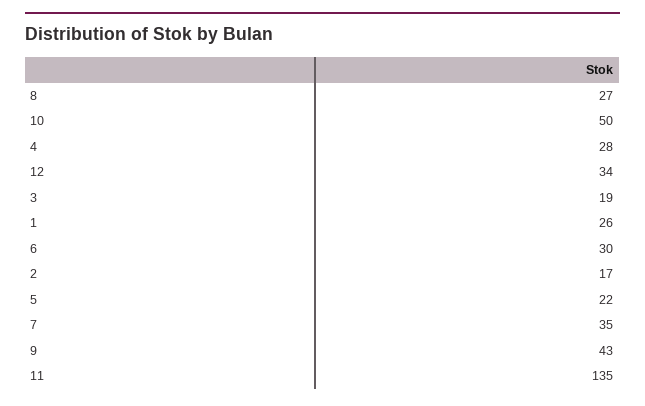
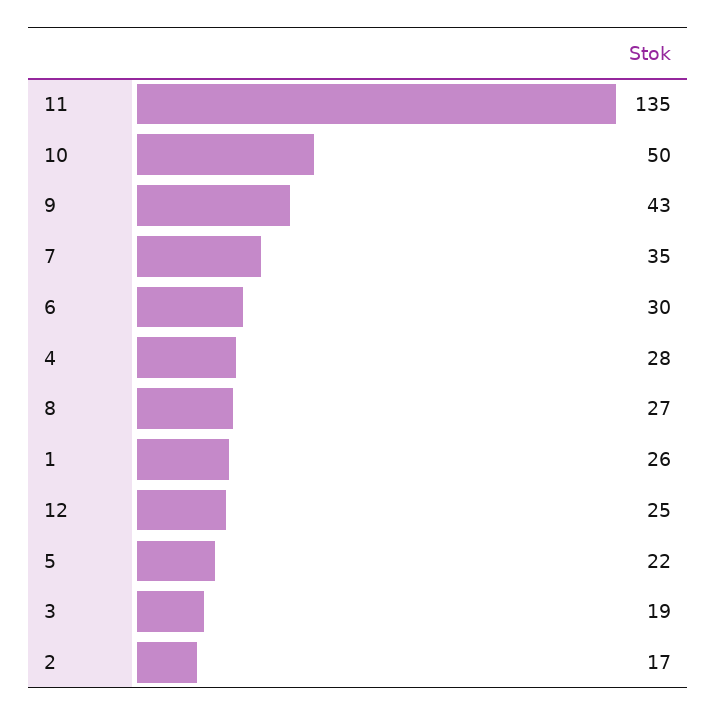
12: 34 -> 25

